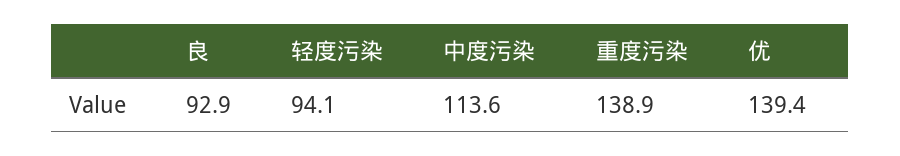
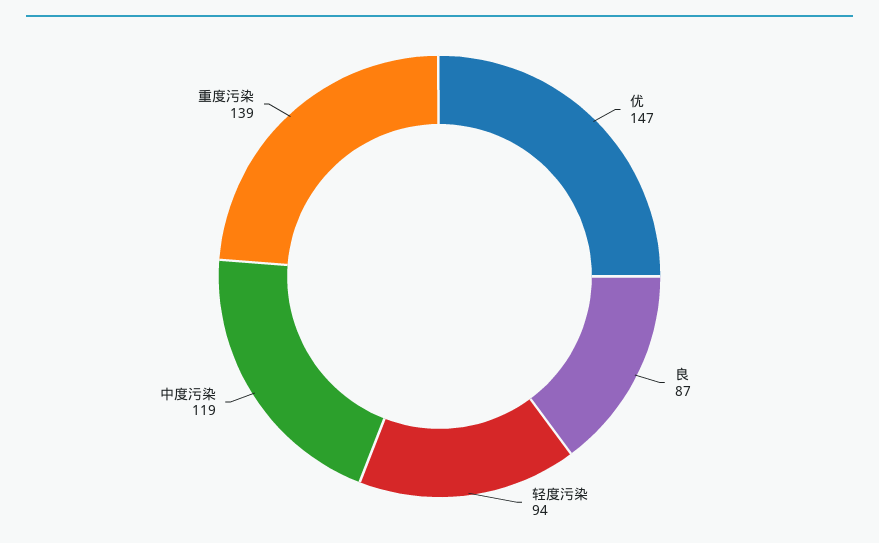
良: 92.9 -> 87
中度污染: 113.6 -> 119
优: 139.4 -> 147

